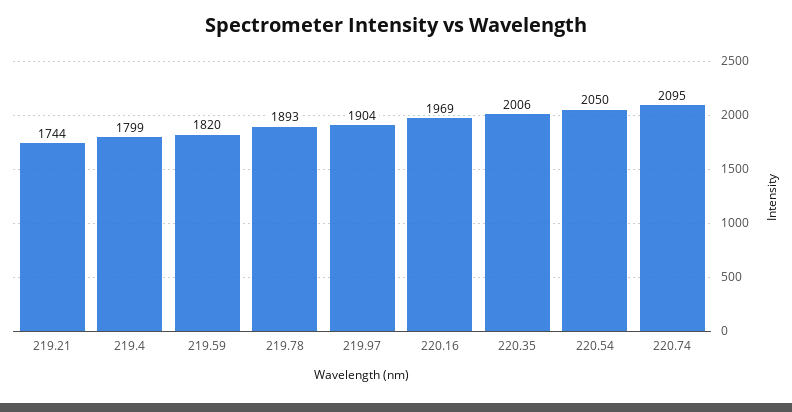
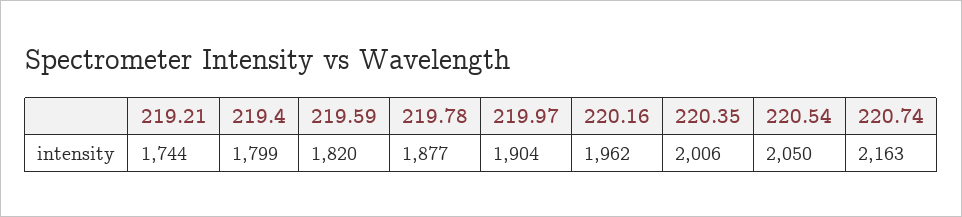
219.78: 1893 -> 1877
220.16: 1969 -> 1962
220.74: 2095 -> 2163

